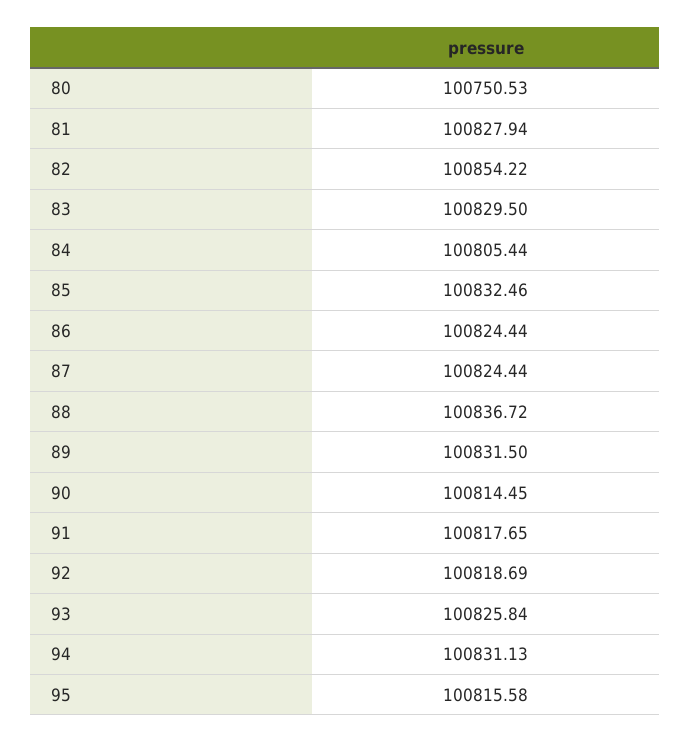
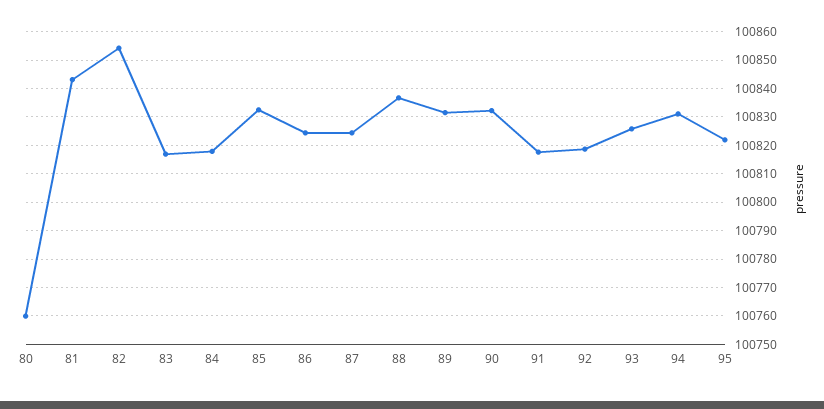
80: 100750.53 -> 100760
81: 100827.94 -> 100842.5
83: 100829.5 -> 100817.5
84: 100805.44 -> 100817.5
90: 100814.45 -> 100832.5
95: 100815.58 -> 100822.5

